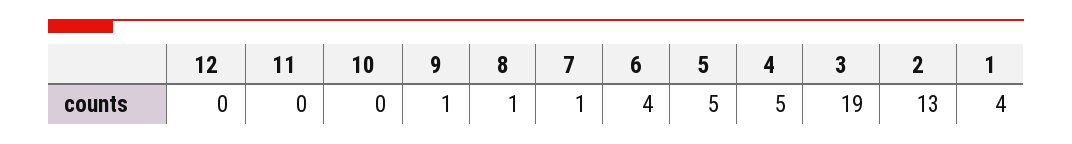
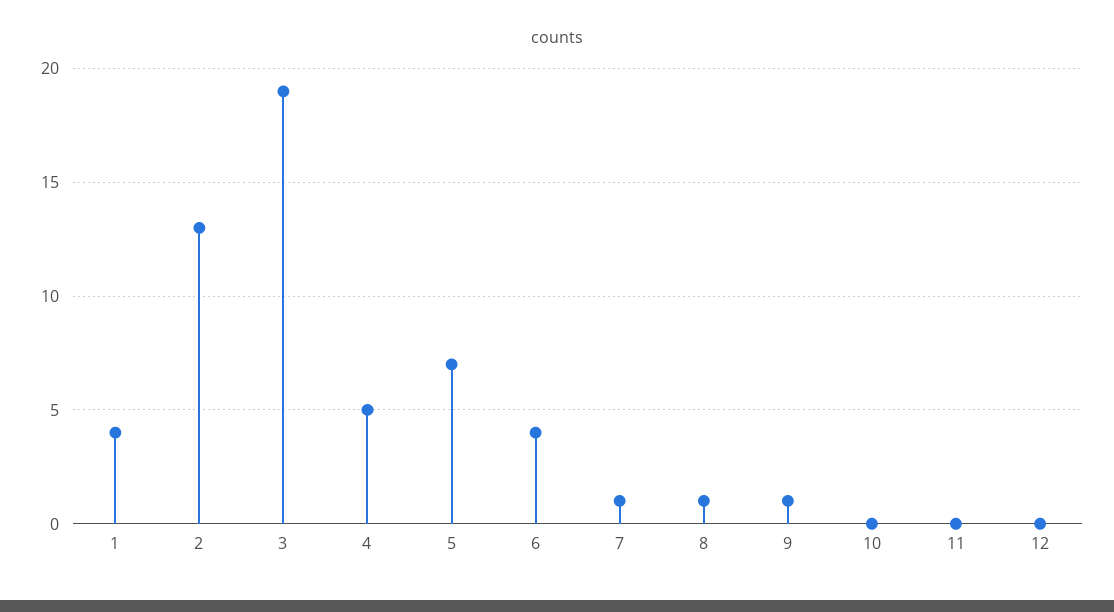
5: 5 -> 7

